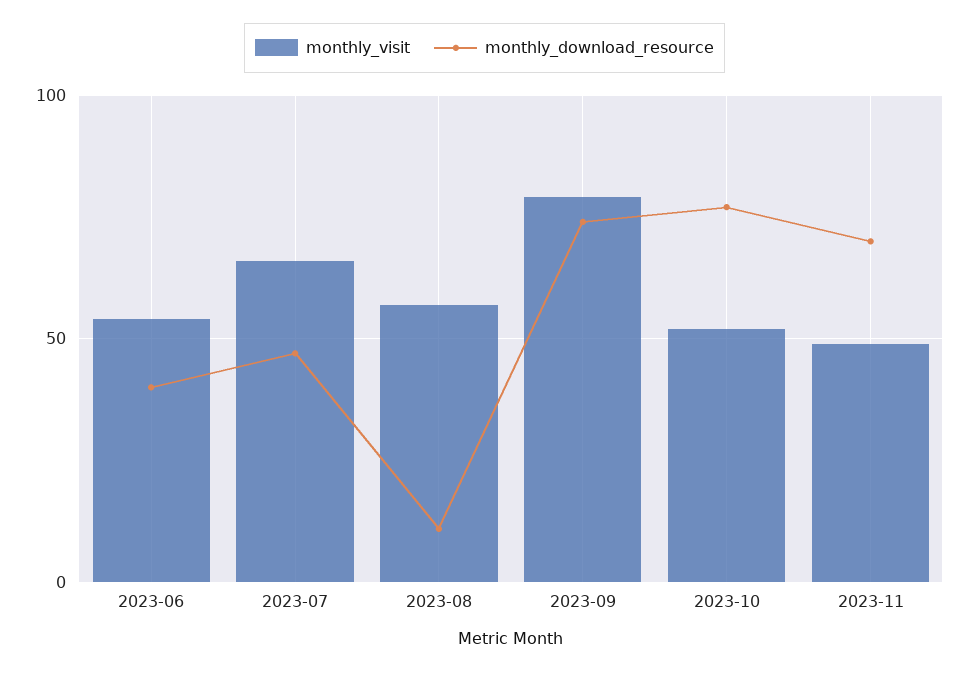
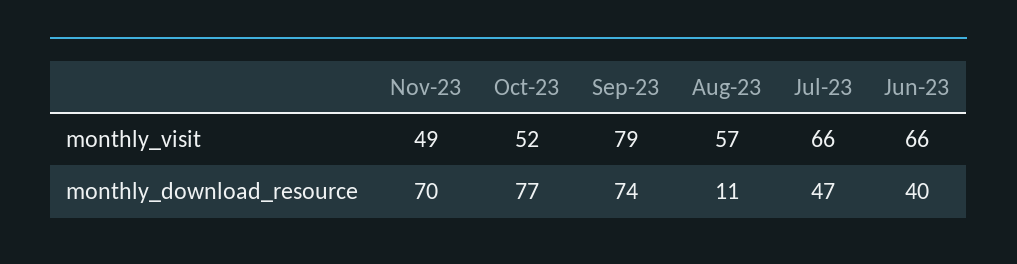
monthly_visit, 2023-06: 55 -> 66

